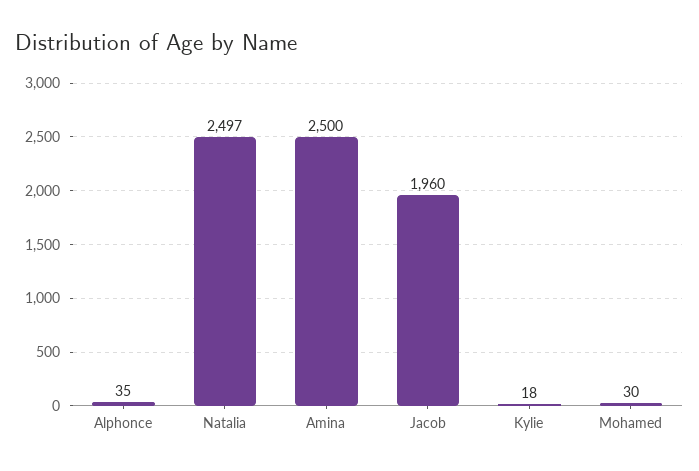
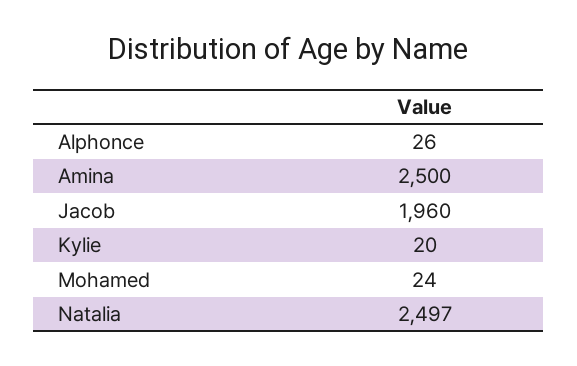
Alphonce: 35 -> 26
Kylie: 18 -> 20
Mohamed: 30 -> 24

